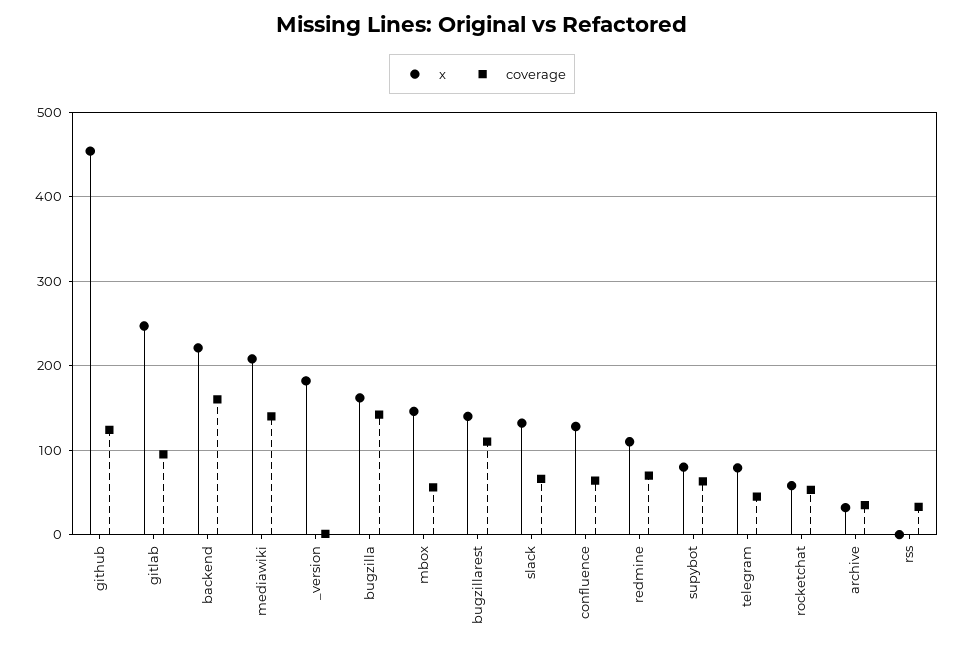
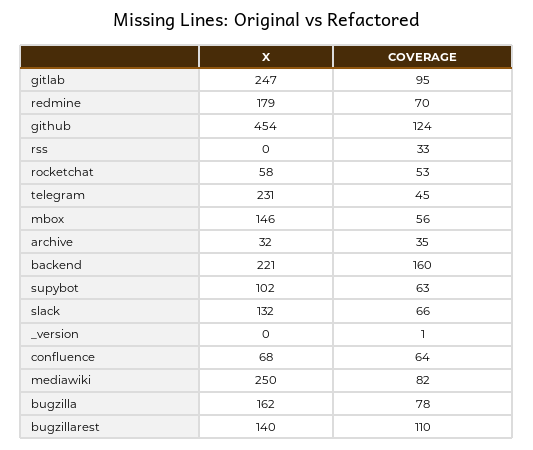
x, mediawiki: 210 -> 250
coverage, mediawiki: 140 -> 82
x, _version: 180 -> 0
coverage, bugzilla: 140 -> 78
x, confluence: 130 -> 68
x, redmine: 110 -> 179
x, supybot: 80 -> 102
x, telegram: 80 -> 231

